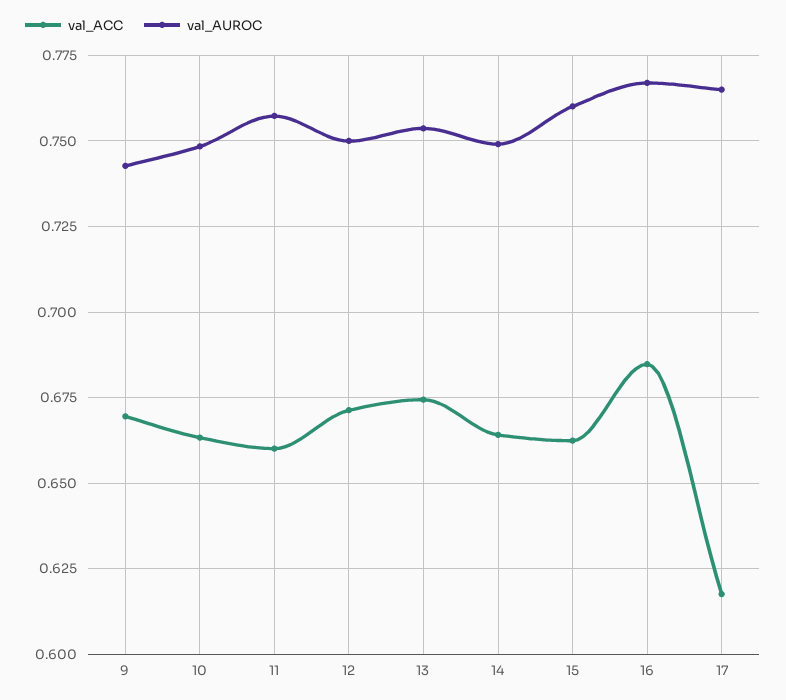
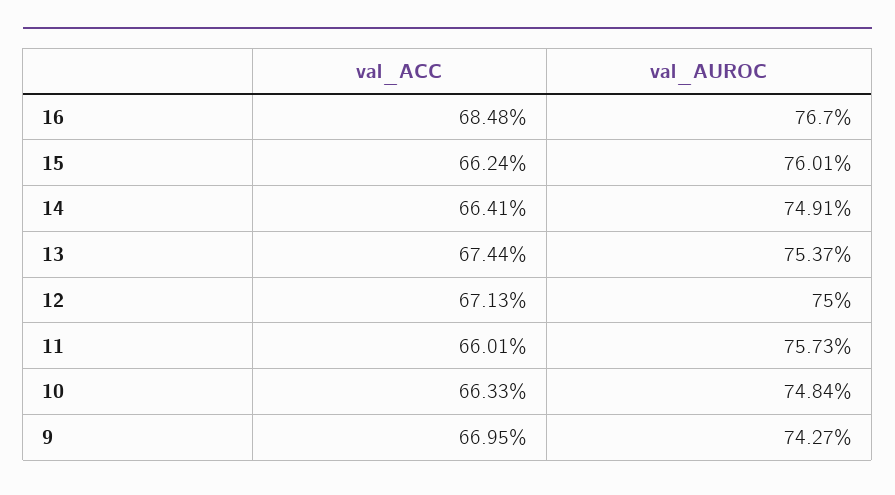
val_ACC, 17: 0.6175 -> none
val_AUROC, 17: 0.765 -> none

